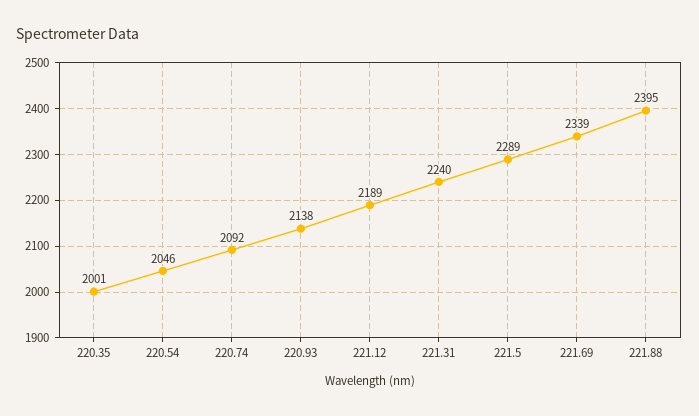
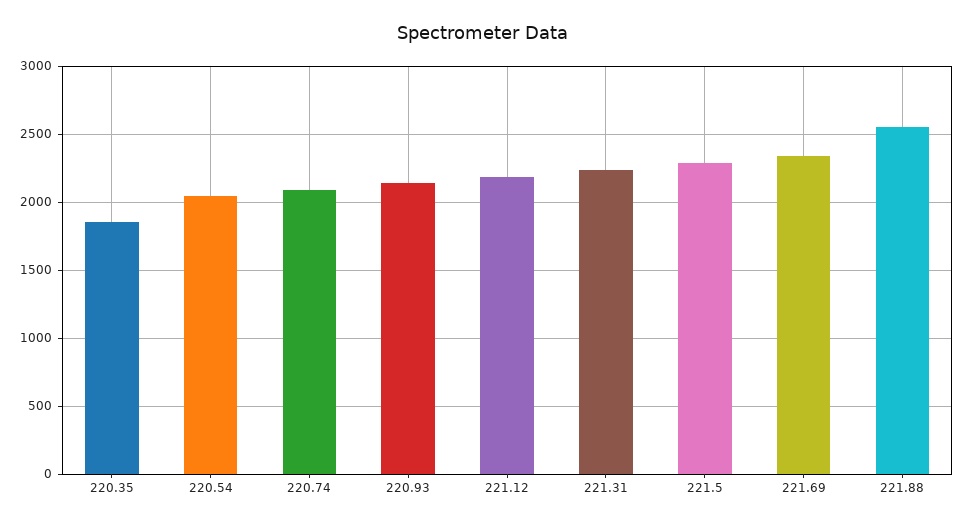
220.35: 2001 -> 1850
221.88: 2395 -> 2550

